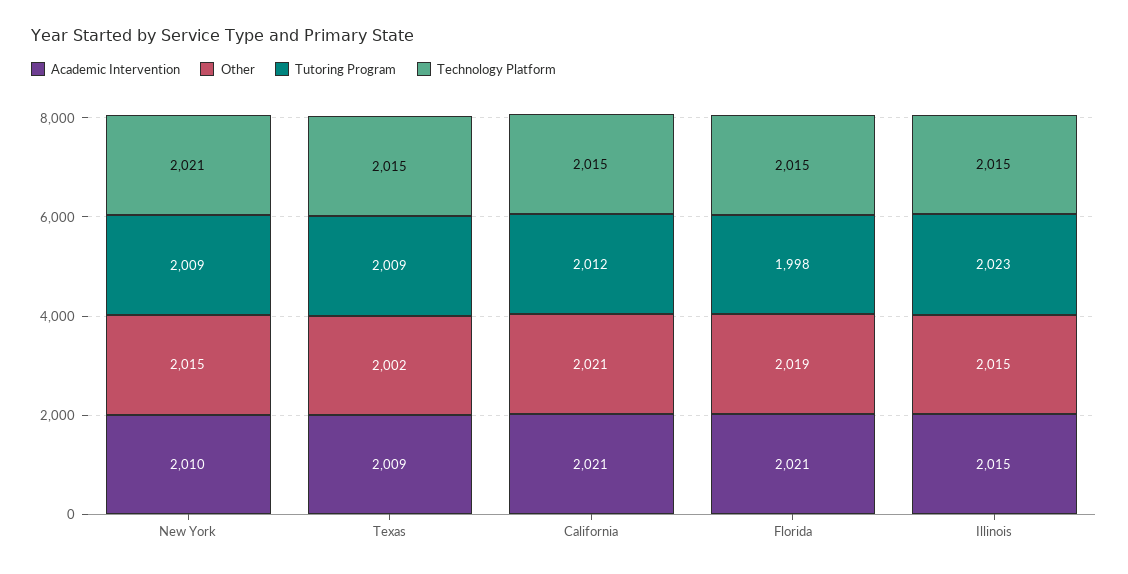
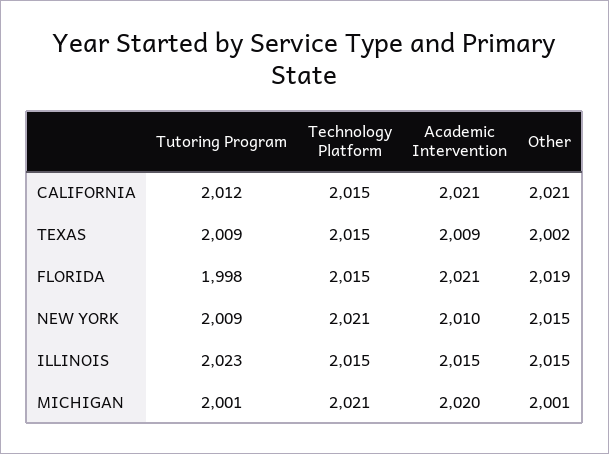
Tutoring Program, MICHIGAN: none -> 2001
Technology Platform, MICHIGAN: none -> 2021
Academic Intervention, MICHIGAN: none -> 2020
Other, MICHIGAN: none -> 2001

